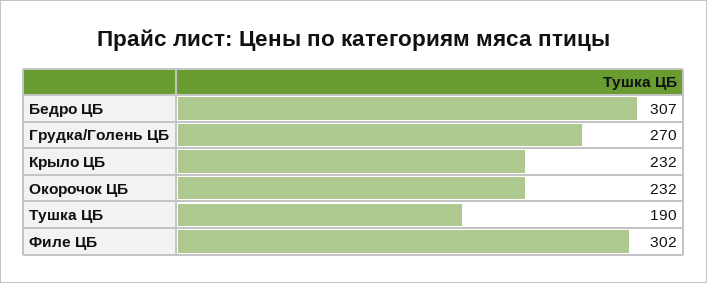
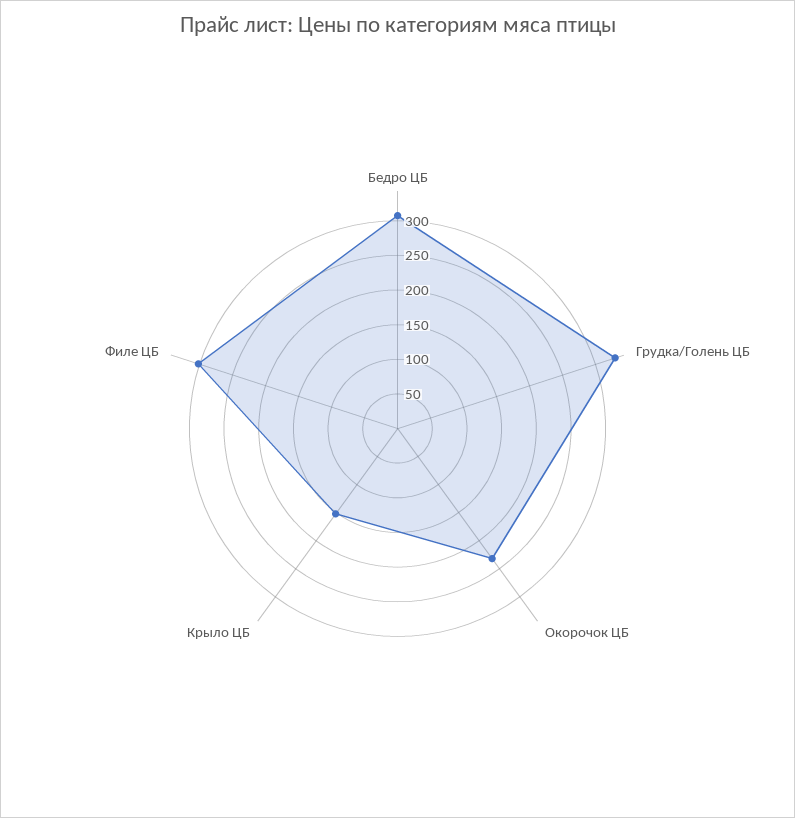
Грудка/Голень ЦБ: 270 -> 325
Крыло ЦБ: 232 -> 150
Тушка ЦБ: 190 -> none

